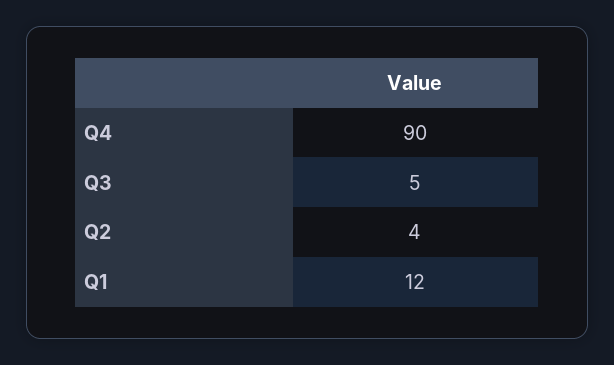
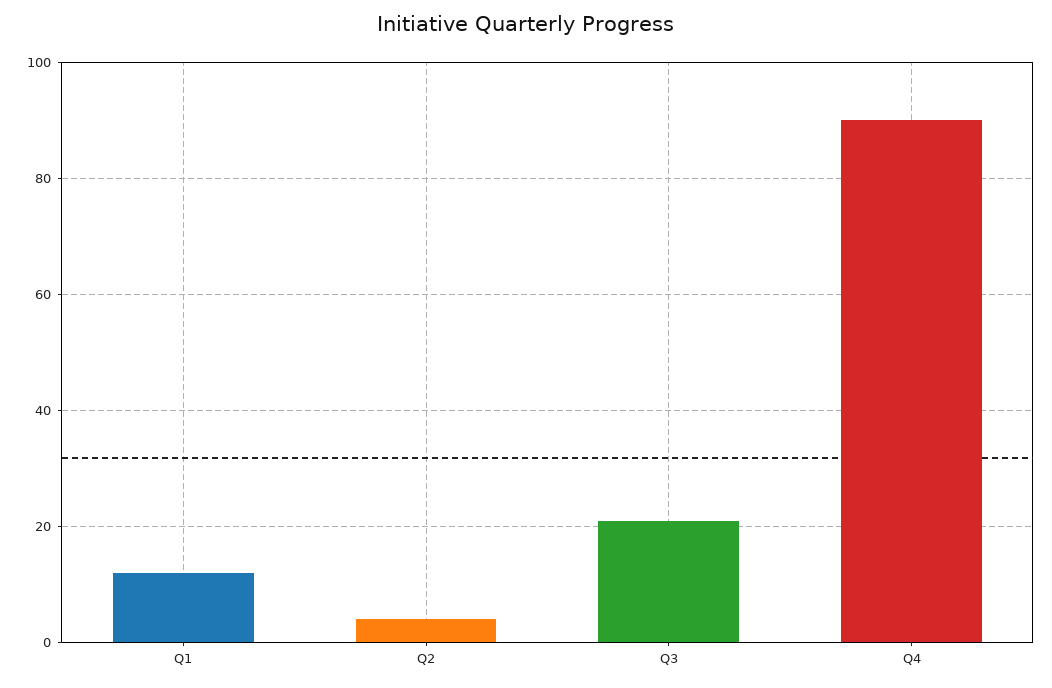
Q3: 5 -> 20

